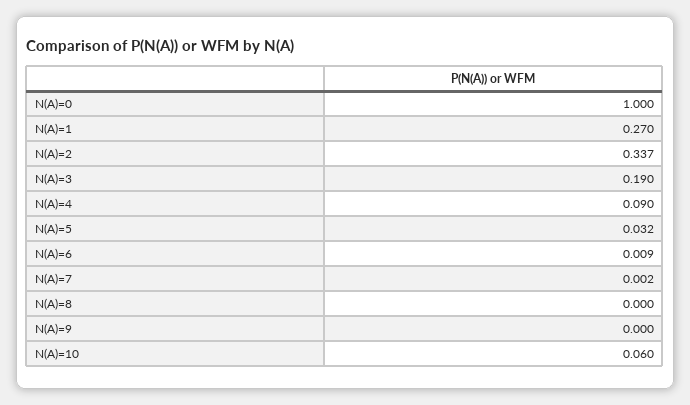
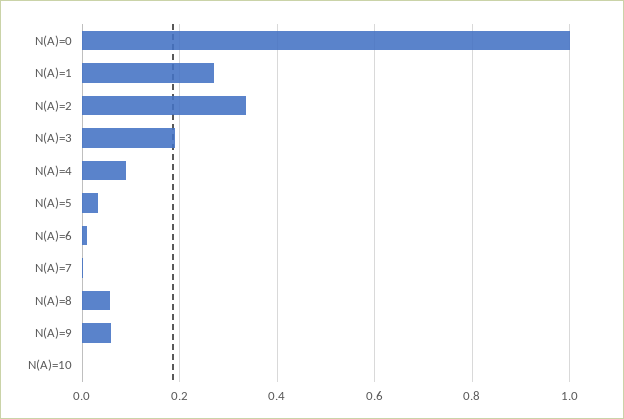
N(A)=8: 0 -> 0.06
N(A)=9: 0 -> 0.06
N(A)=10: 0.06 -> 0

